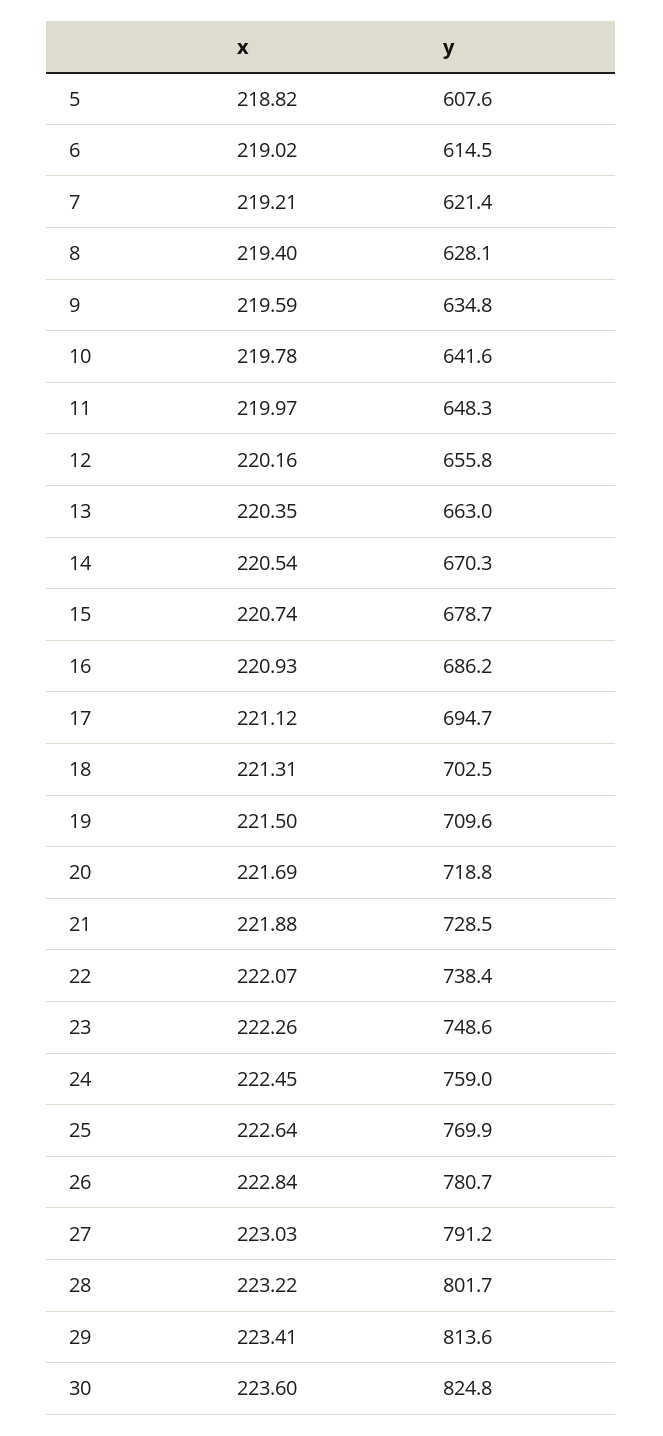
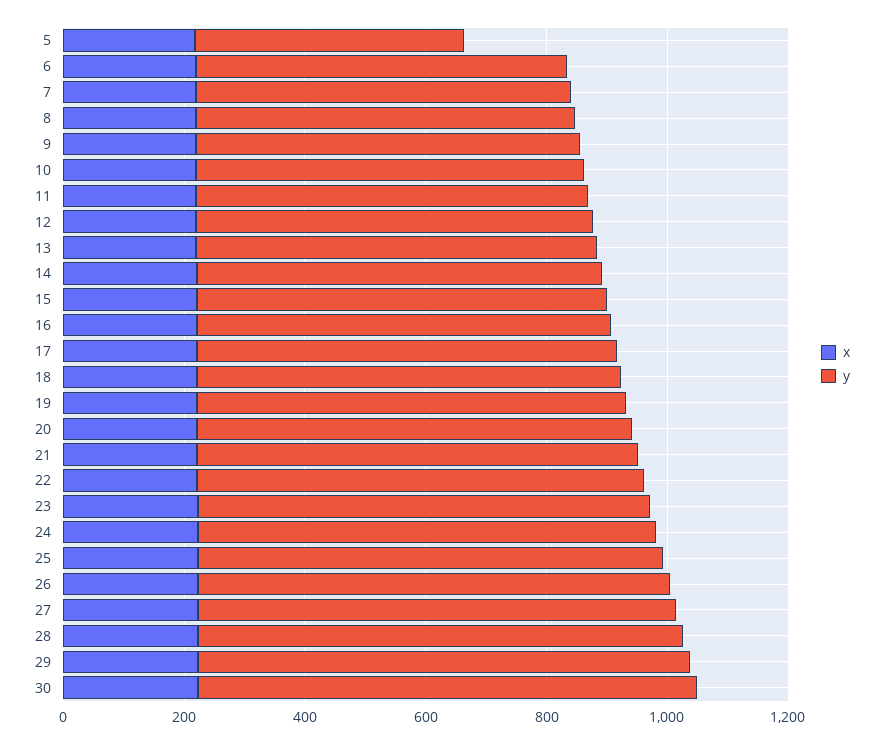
y, 5: 607.6 -> 450

